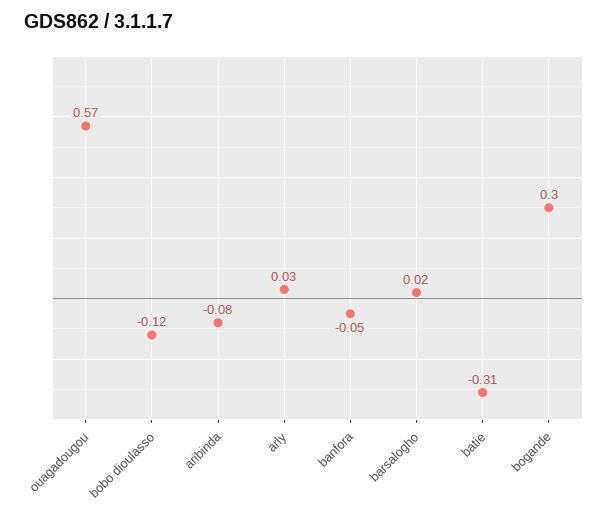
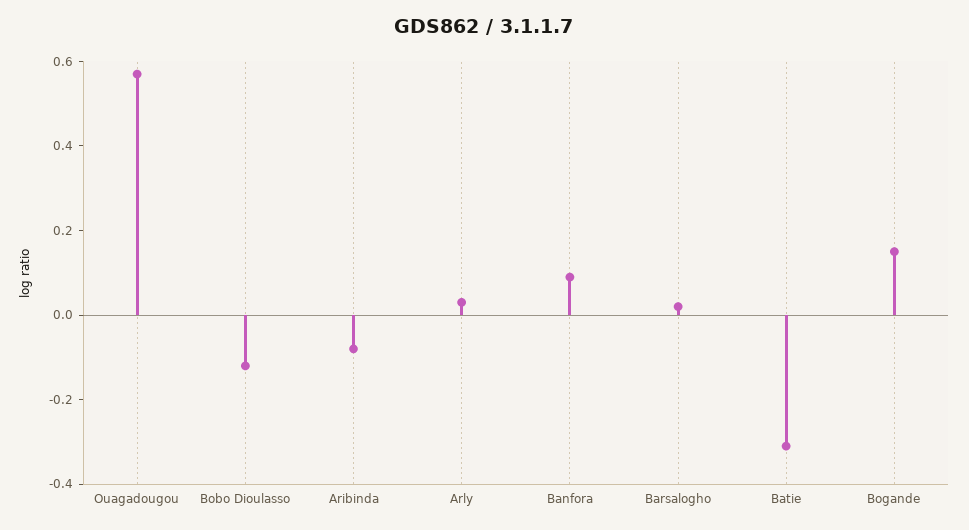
banfora: -0.05 -> 0.1
bogande: 0.3 -> 0.15

